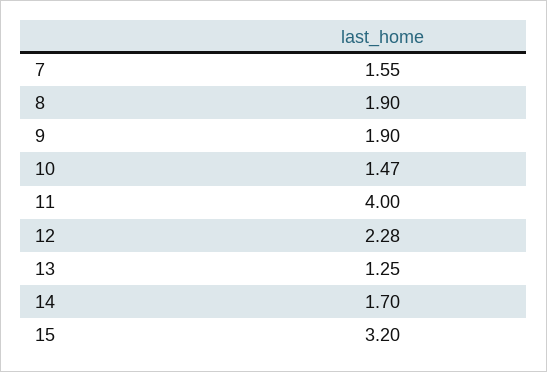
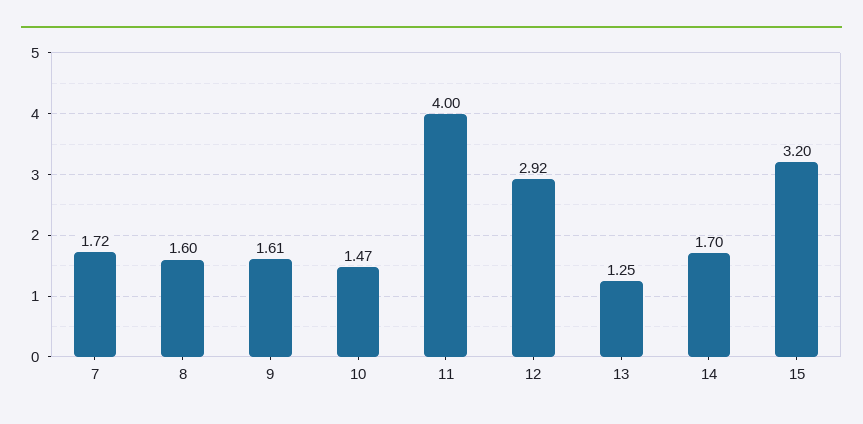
7: 1.55 -> 1.72
8: 1.9 -> 1.6
9: 1.9 -> 1.61
12: 2.28 -> 2.92

